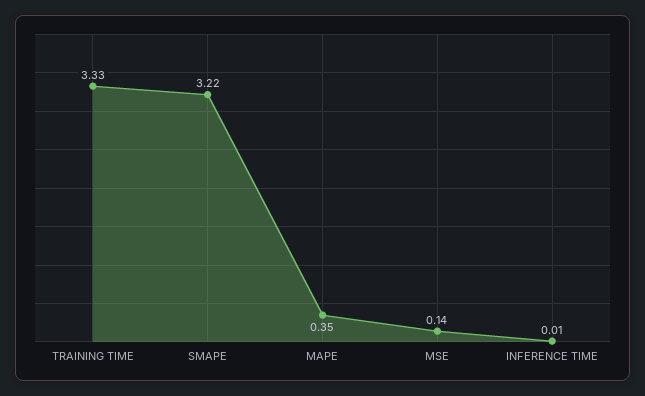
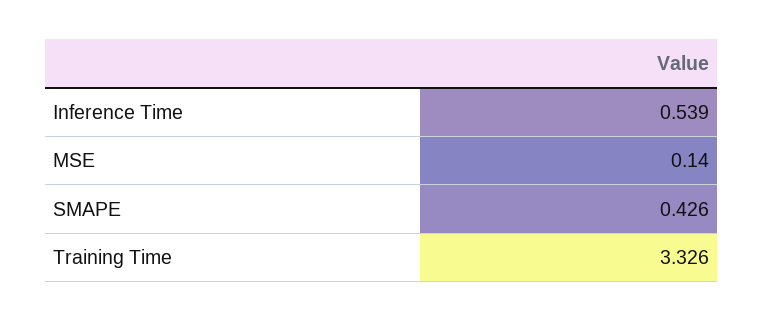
SMAPE: 3.22 -> 0.426
MAPE: 0.35 -> none
INFERENCE TIME: 0.01 -> 0.539

